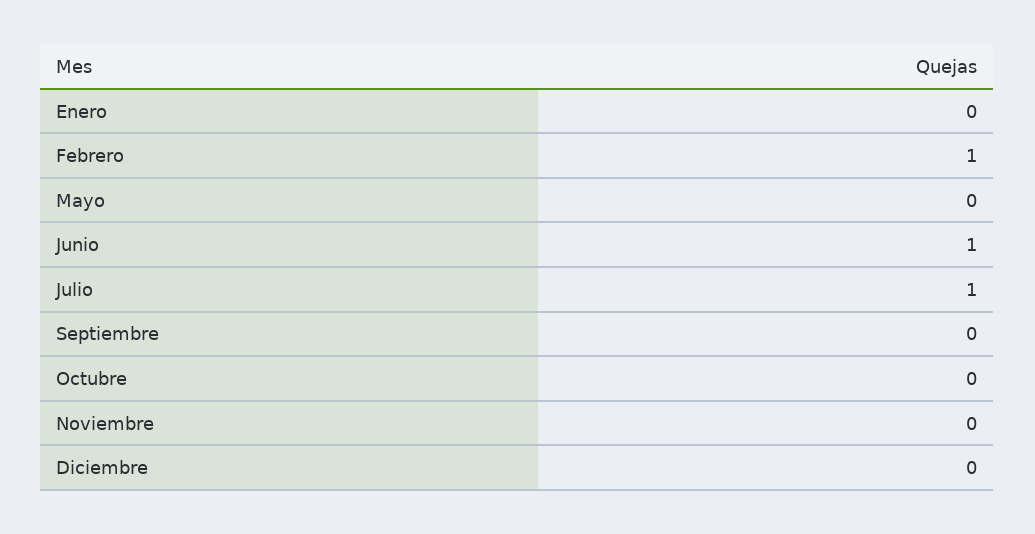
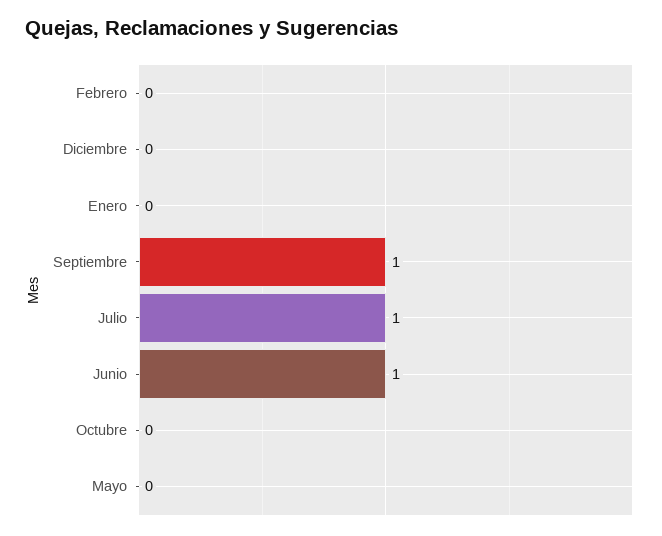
Febrero: 1 -> 0
Septiembre: 0 -> 1
Noviembre: 0 -> none

